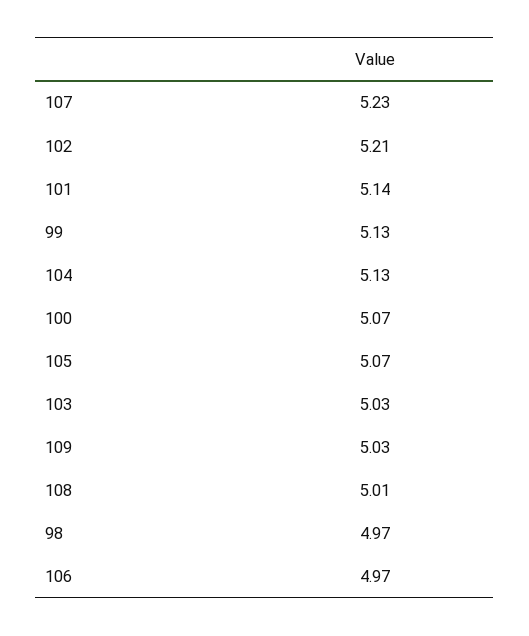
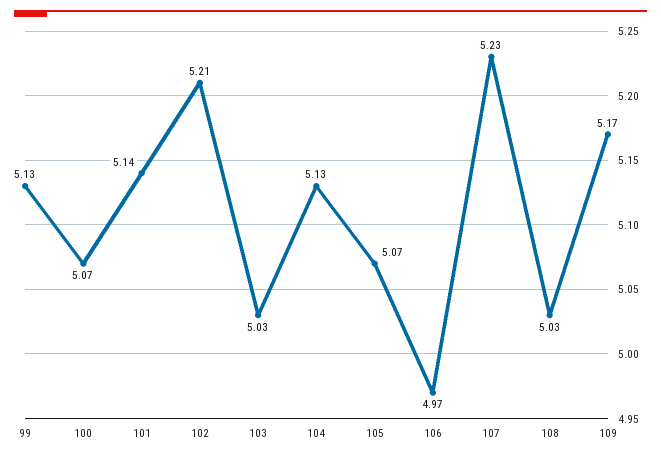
109: 5.03 -> 5.17
108: 5.01 -> 5.03
98: 4.97 -> none

